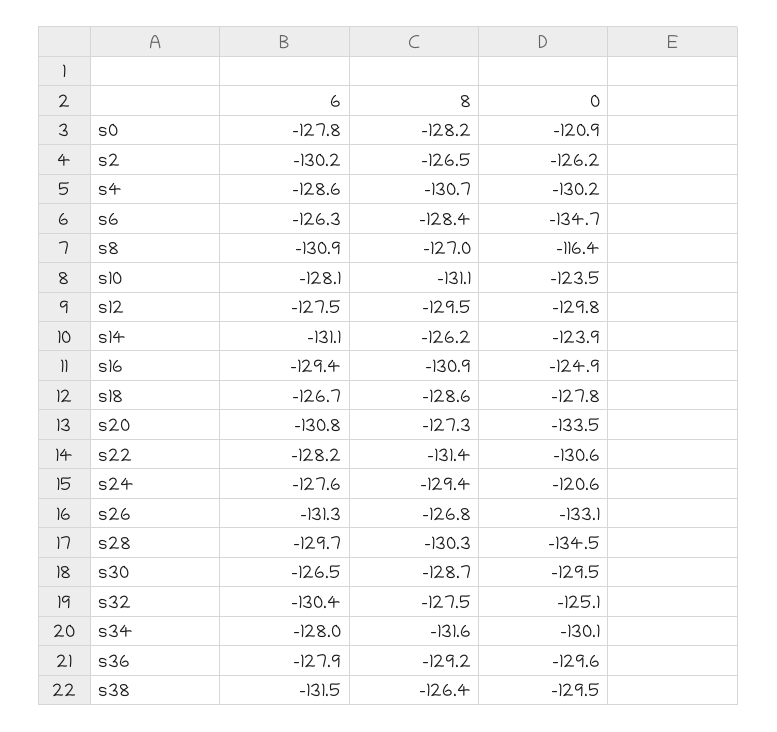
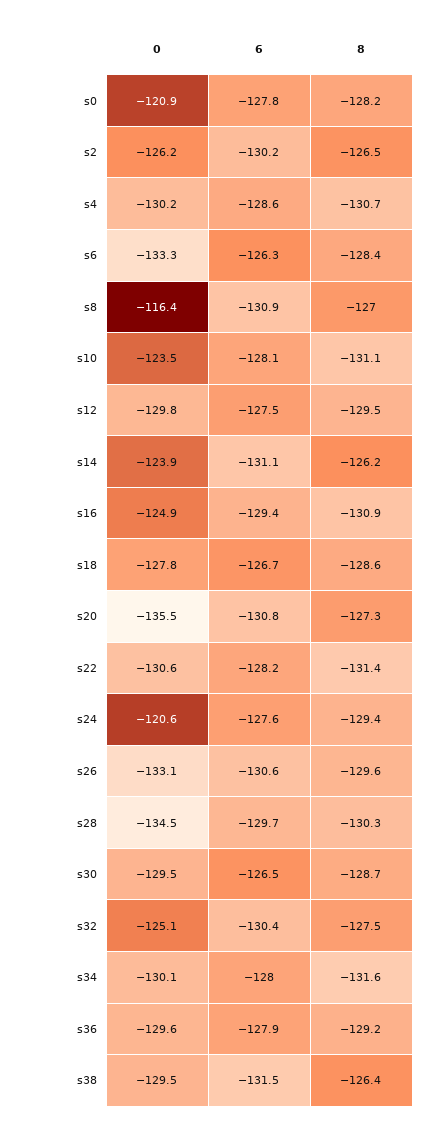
0, s6: -134.7 -> -133.3
0, s20: -133.5 -> -135.5
6, s26: -131.3 -> -130.6
8, s26: -126.8 -> -129.6

